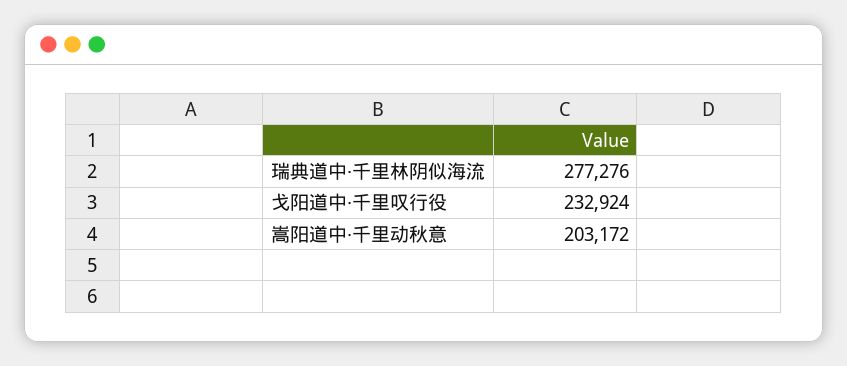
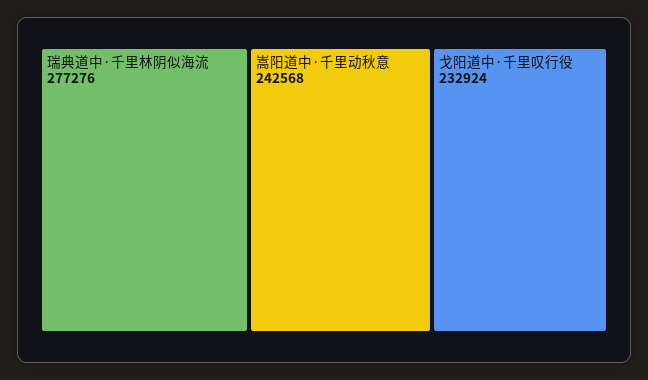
嵩阳道中·千里动秋意: 203172 -> 242568

